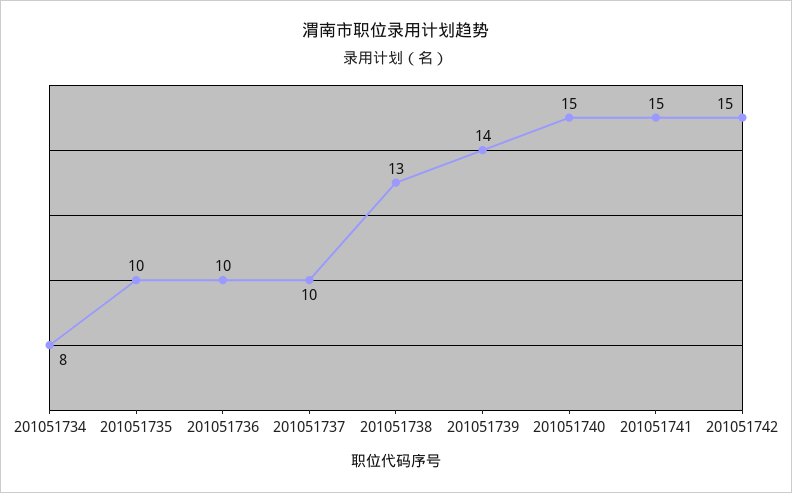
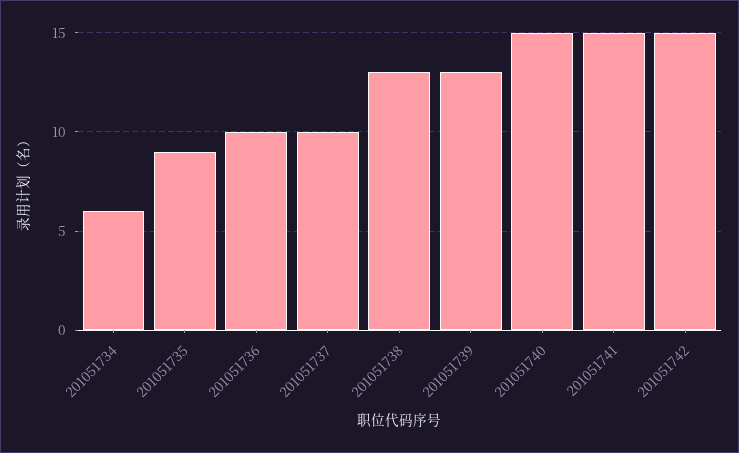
201051734: 8 -> 6
201051735: 10 -> 9
201051739: 14 -> 13

